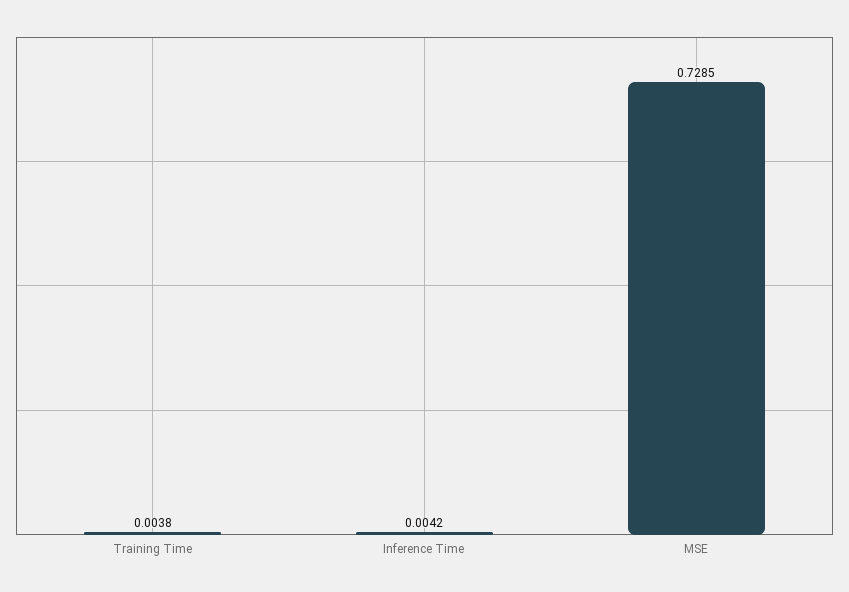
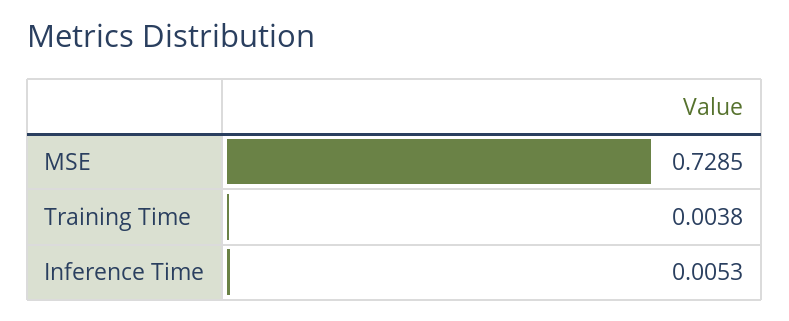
Inference Time: 0.0042 -> 0.0053

